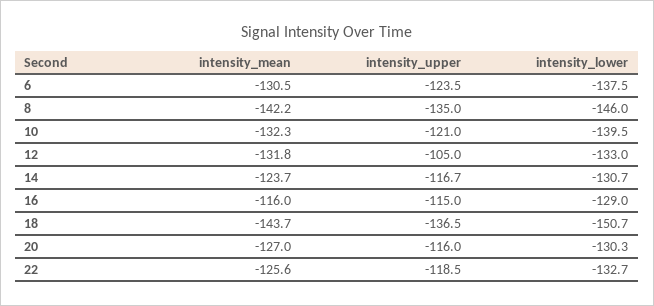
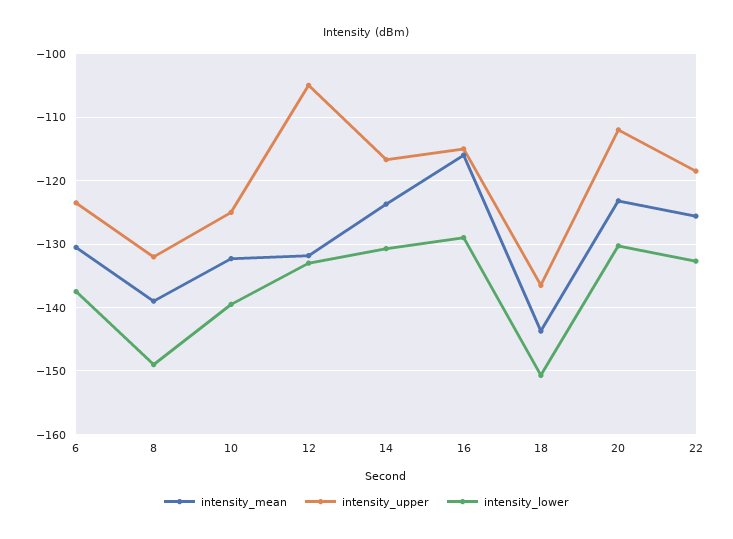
intensity_mean, 8: -142.2 -> -139
intensity_upper, 8: -135 -> -132
intensity_lower, 8: -146 -> -149
intensity_upper, 10: -121 -> -125
intensity_mean, 20: -127 -> -123
intensity_upper, 20: -116 -> -112

